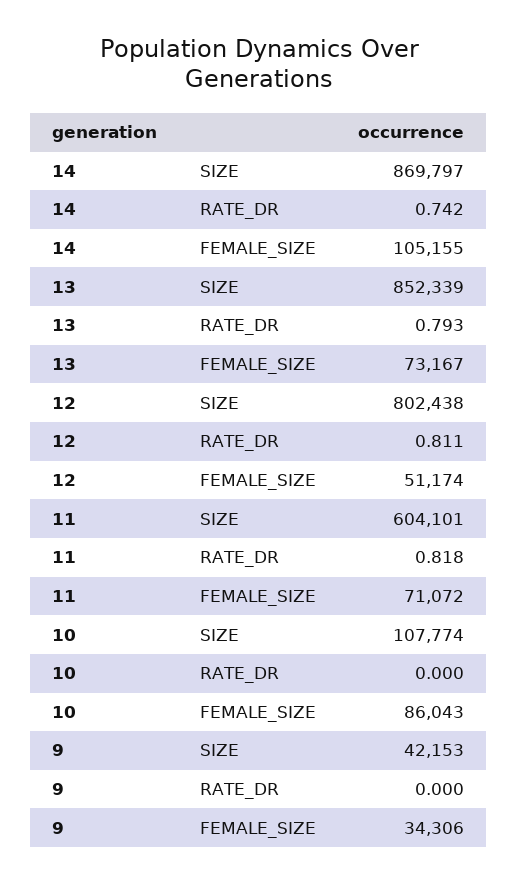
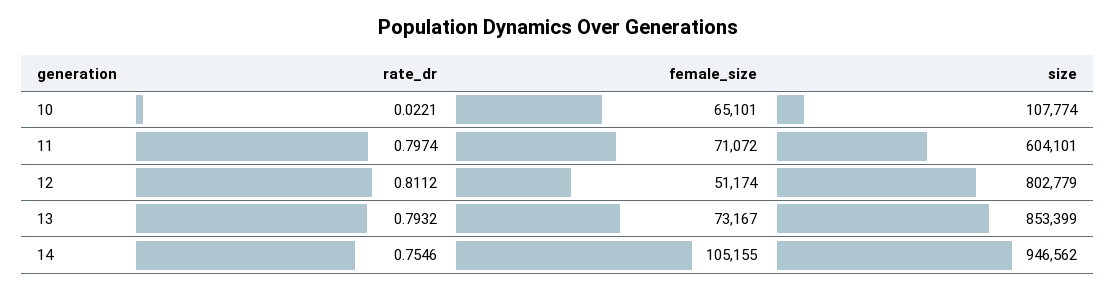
14, SIZE: 869797 -> 946562
14, RATE_DR: 0.742 -> 0.7546
13, SIZE: 852339 -> 853399
12, SIZE: 802438 -> 802779
11, RATE_DR: 0.818 -> 0.7974
10, RATE_DR: 0 -> 0.0221
10, FEMALE_SIZE: 86043 -> 65101
9, SIZE: 42153 -> none
9, RATE_DR: 0 -> none
9, FEMALE_SIZE: 34306 -> none

